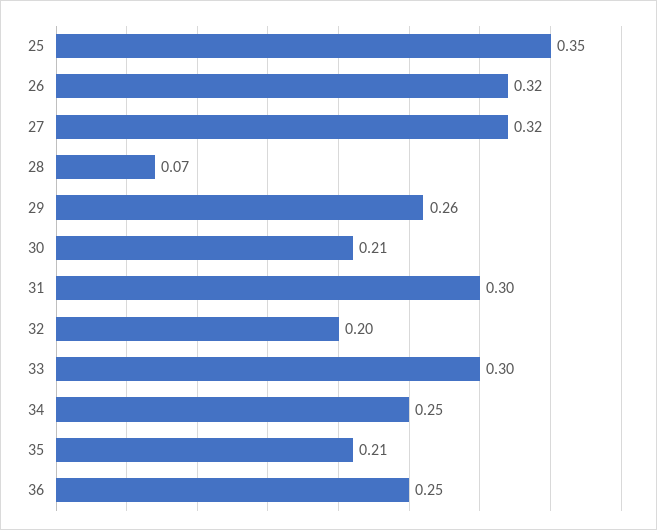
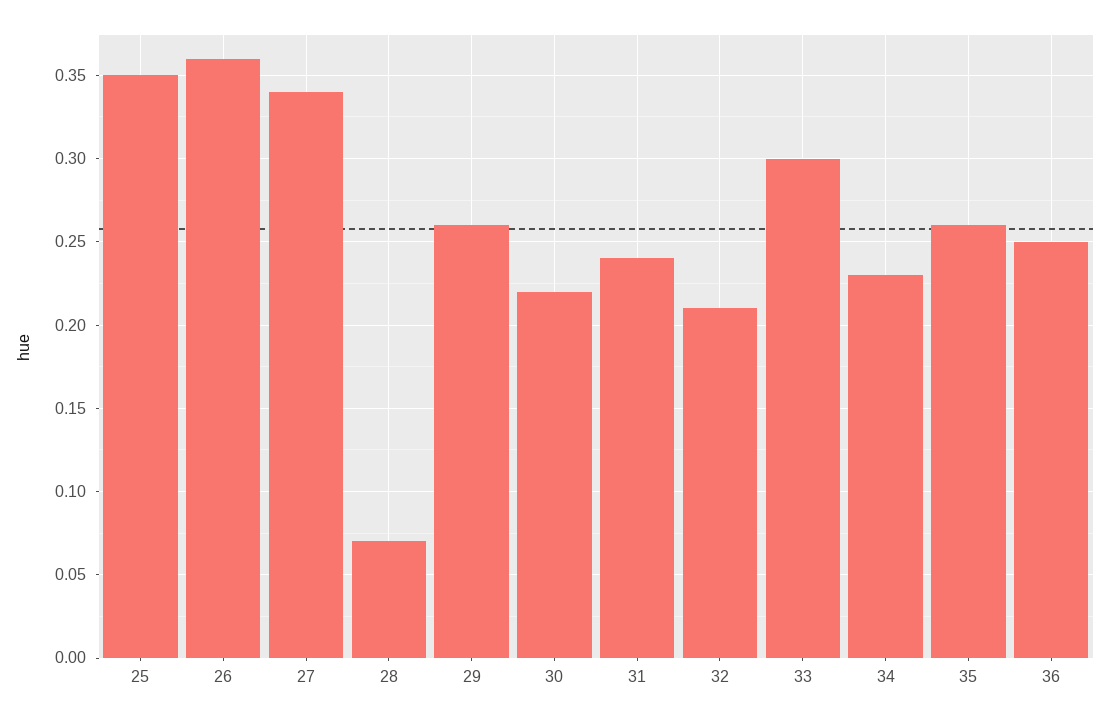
26: 0.32 -> 0.36
27: 0.32 -> 0.34
30: 0.21 -> 0.22
31: 0.3 -> 0.24
32: 0.2 -> 0.21
34: 0.25 -> 0.23
35: 0.21 -> 0.26

